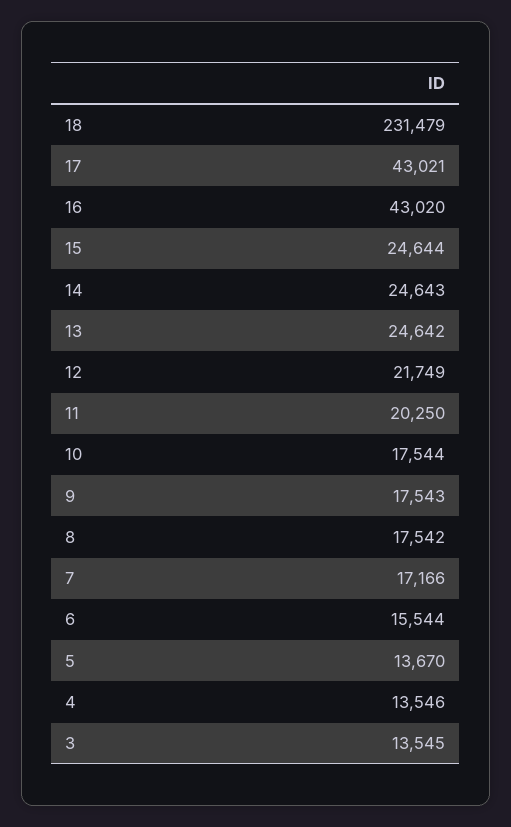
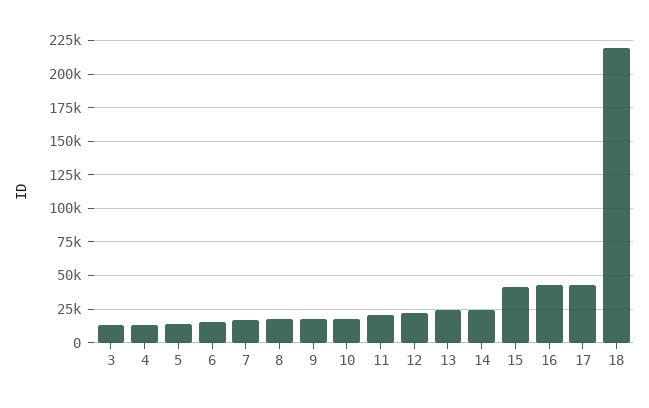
18: 231479 -> 220000
15: 24644 -> 40000

